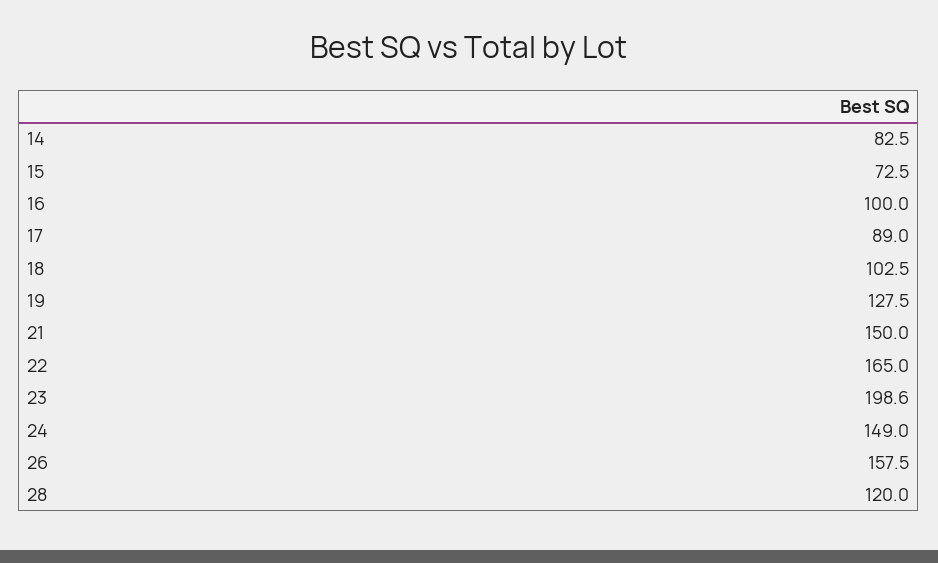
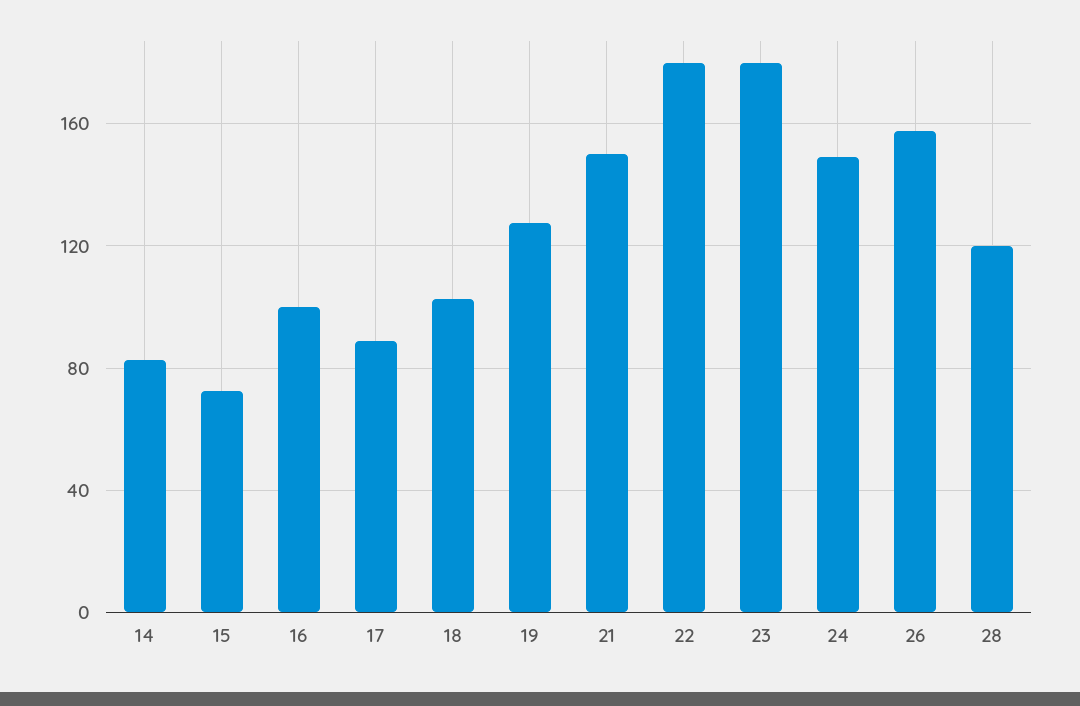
22: 165 -> 180
23: 198.6 -> 180

